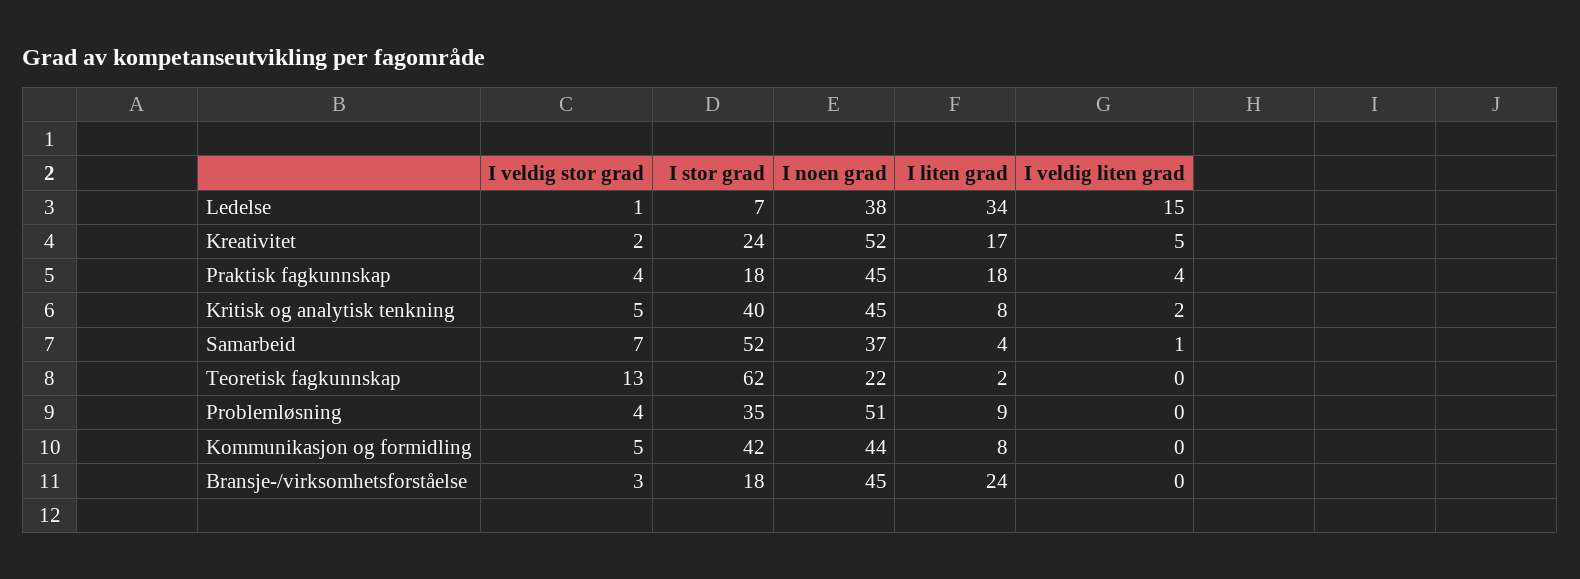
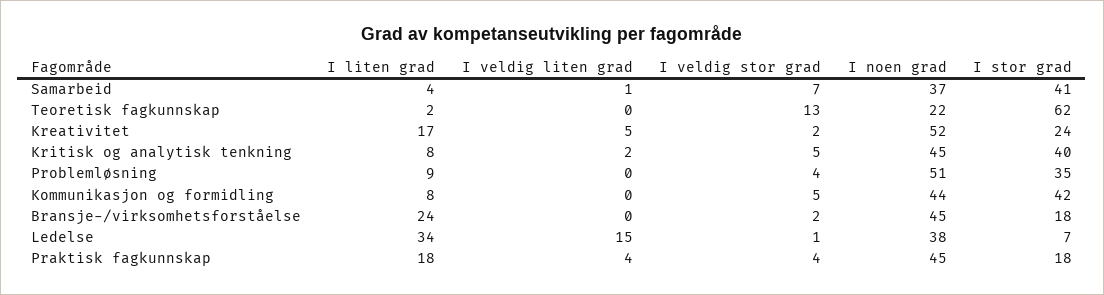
I stor grad, Samarbeid: 52 -> 41
I veldig stor grad, Bransje-/virksomhetsforståelse: 3 -> 2

